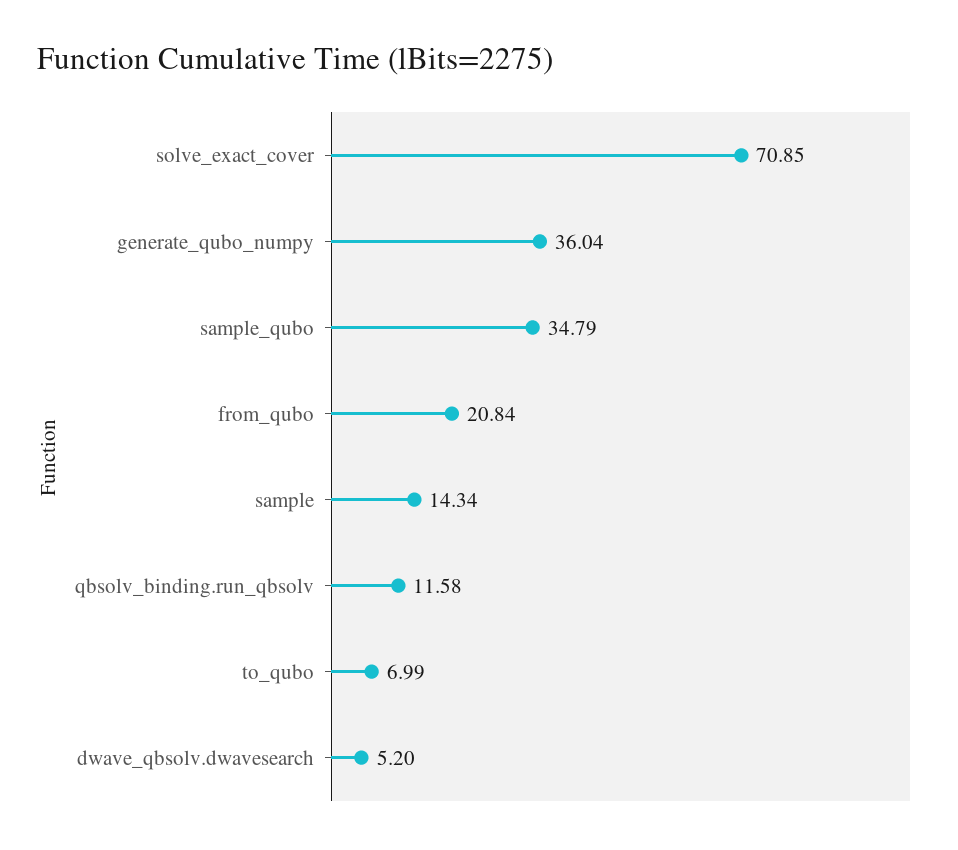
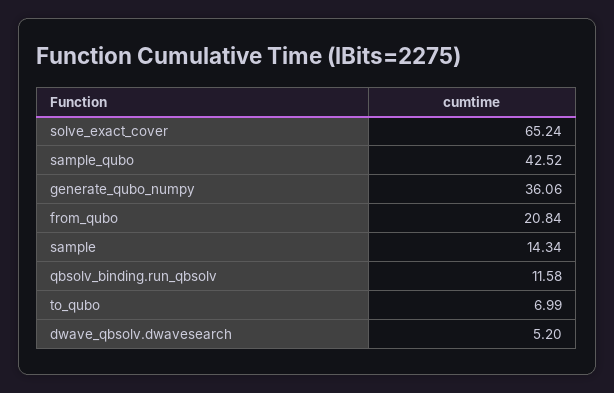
solve_exact_cover: 70.85 -> 65.24
generate_qubo_numpy: 36.04 -> 36.06
sample_qubo: 34.79 -> 42.52

